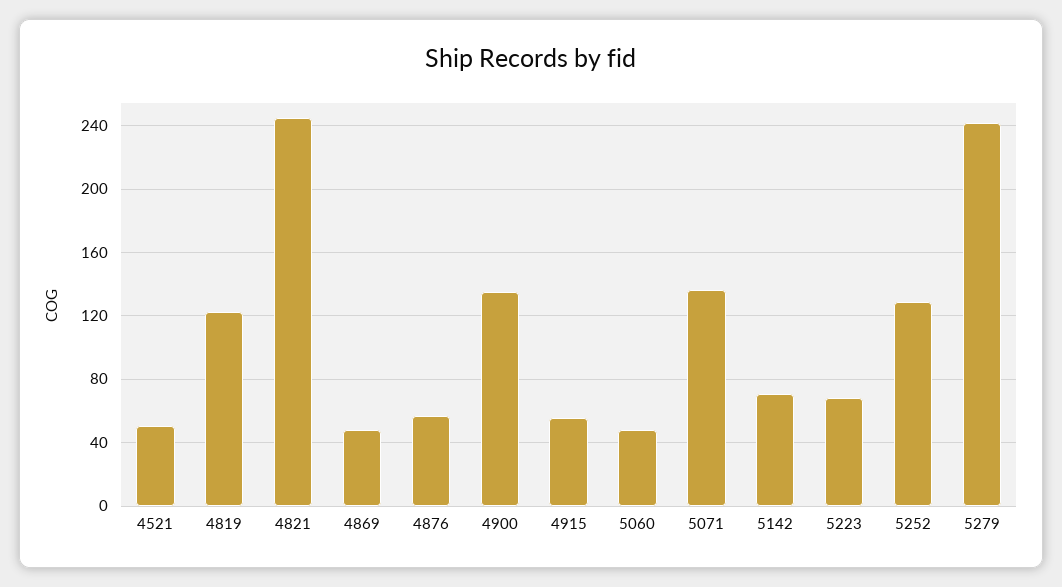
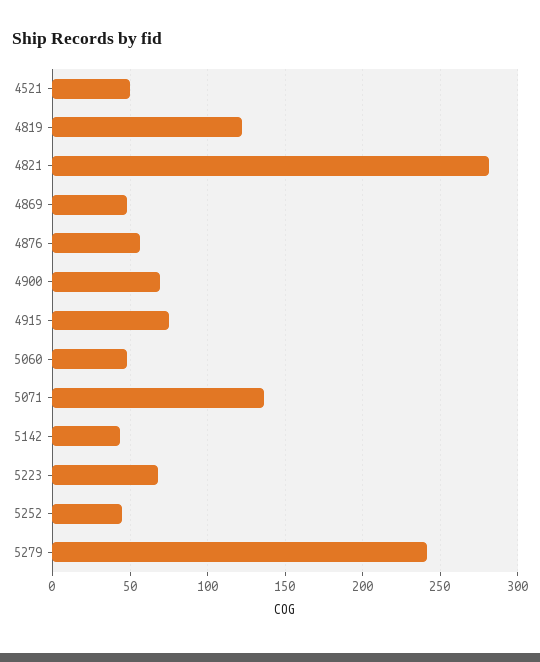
4821: 245 -> 280
4900: 135 -> 70
4915: 55 -> 75
5142: 70 -> 45
5252: 130 -> 45

